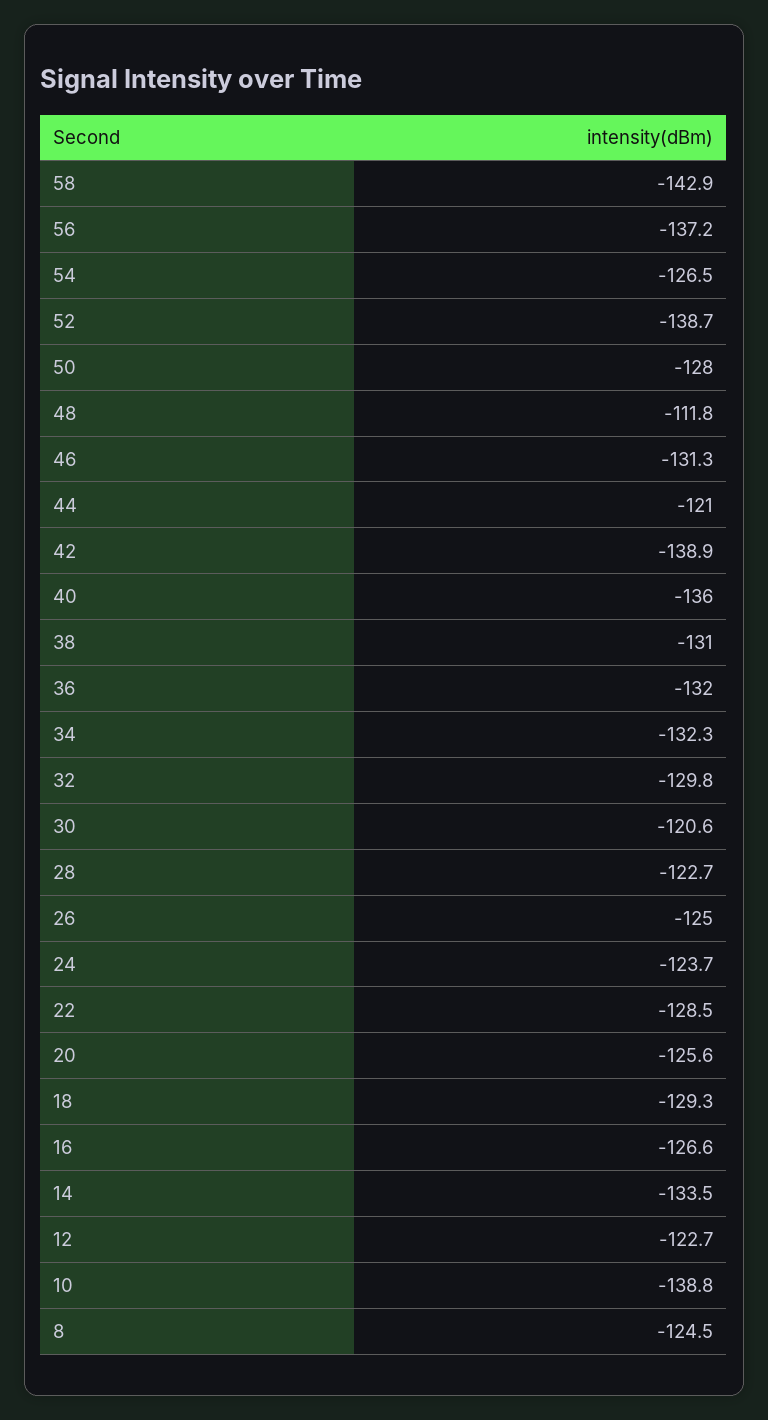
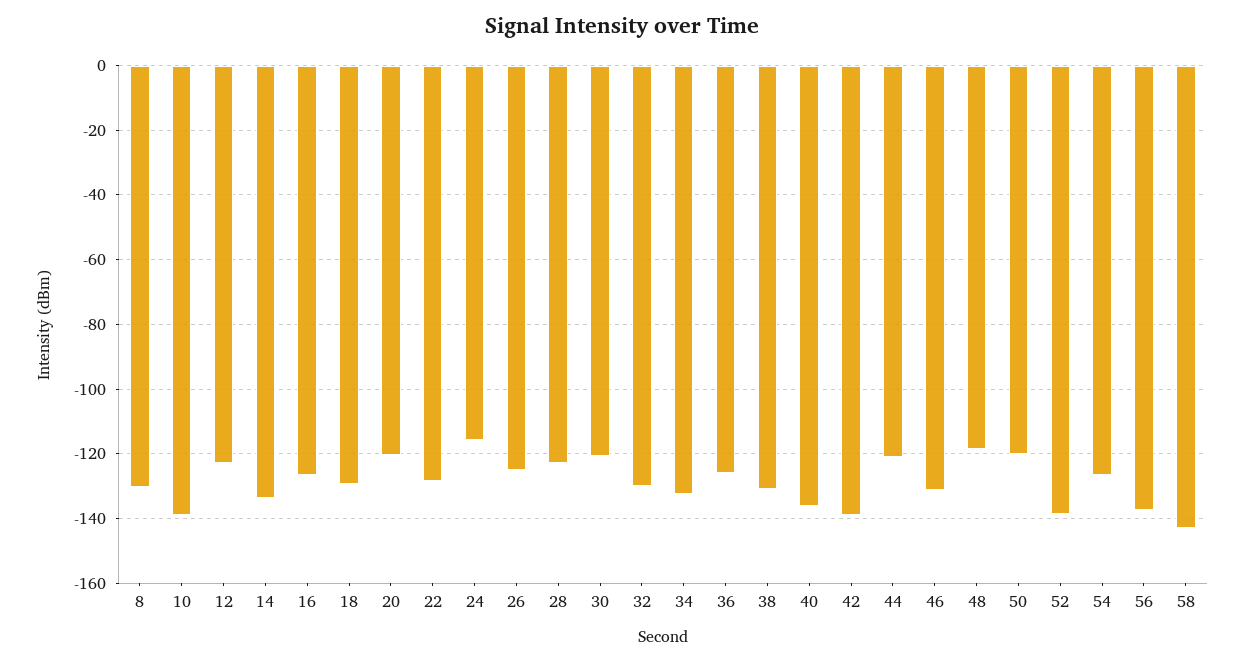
50: -128 -> -120
48: -111.8 -> -118
36: -132 -> -126
24: -123.7 -> -116
20: -125.6 -> -120
8: -124.5 -> -130

